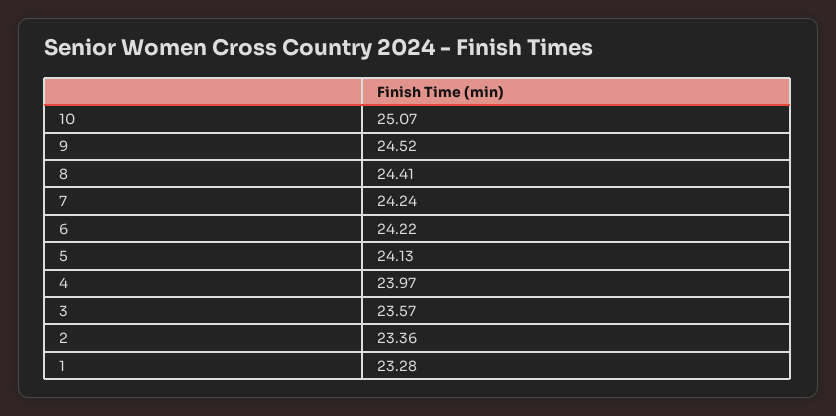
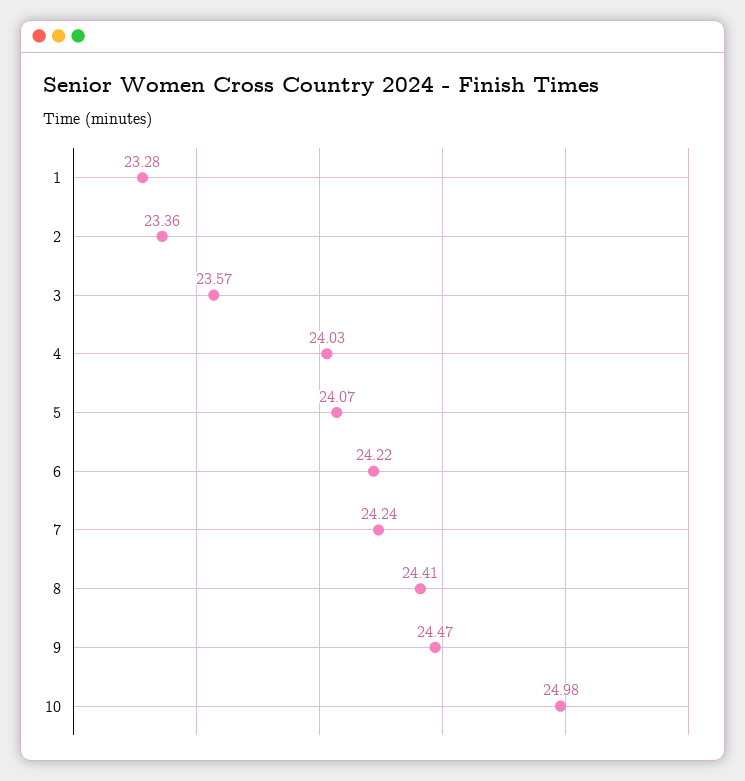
10: 25.07 -> 24.98
9: 24.52 -> 24.47
5: 24.13 -> 24.07
4: 23.97 -> 24.03

